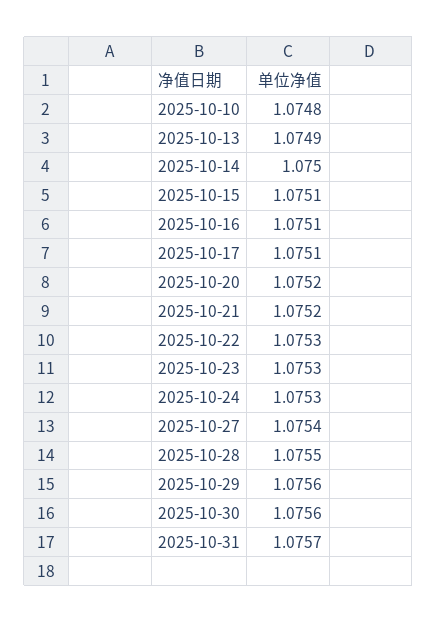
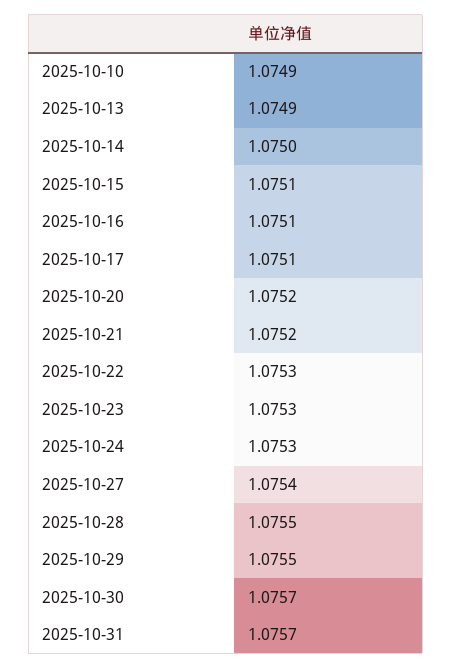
2025-10-10: 1.0748 -> 1.0749
2025-10-29: 1.0756 -> 1.0755
2025-10-30: 1.0756 -> 1.0757

